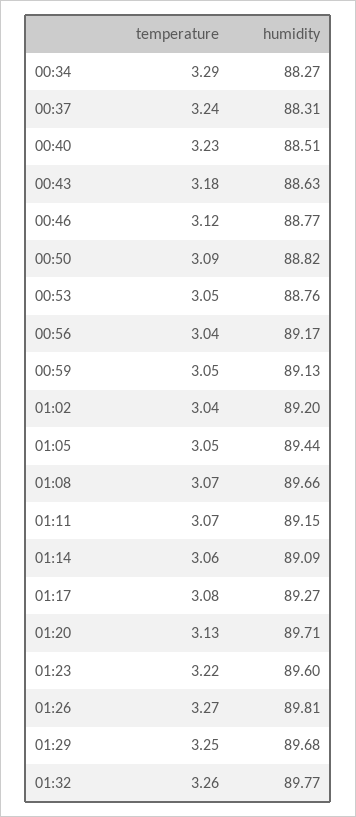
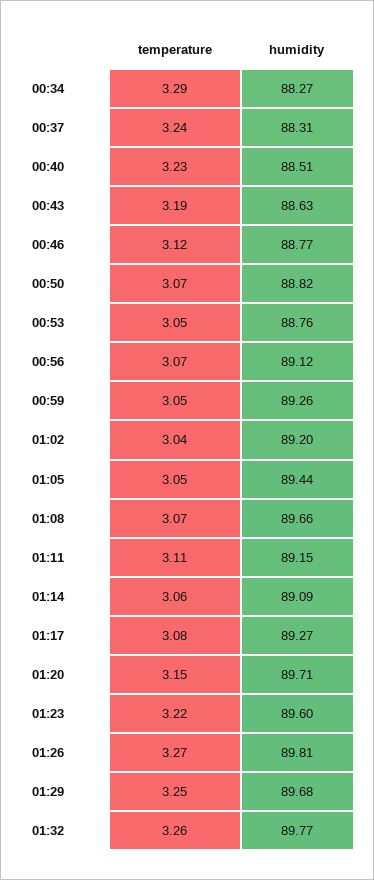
temperature, 00:43: 3.18 -> 3.19
temperature, 00:50: 3.09 -> 3.07
temperature, 00:56: 3.04 -> 3.07
humidity, 00:56: 89.17 -> 89.12
humidity, 00:59: 89.13 -> 89.26
temperature, 01:11: 3.07 -> 3.11
temperature, 01:20: 3.13 -> 3.15

